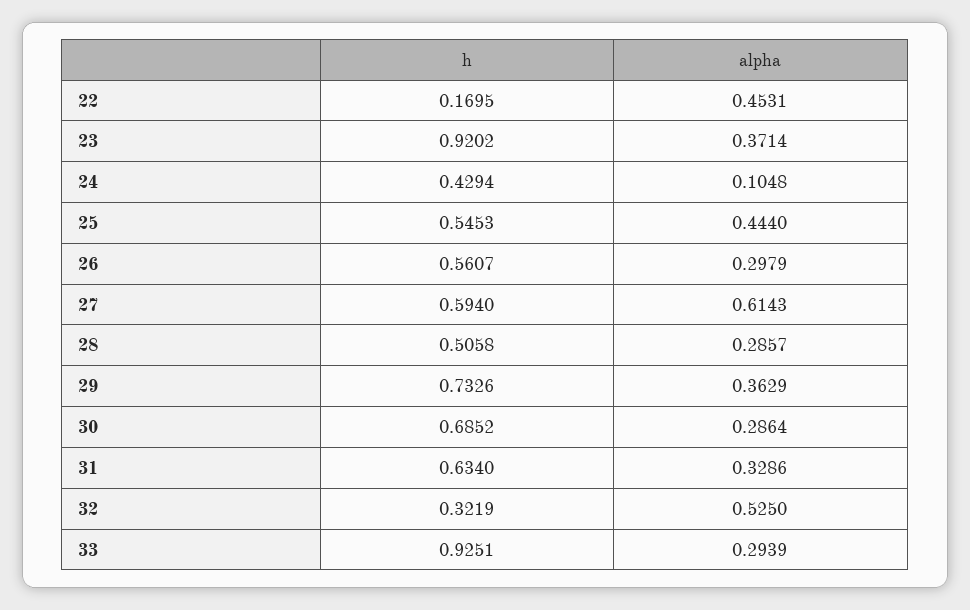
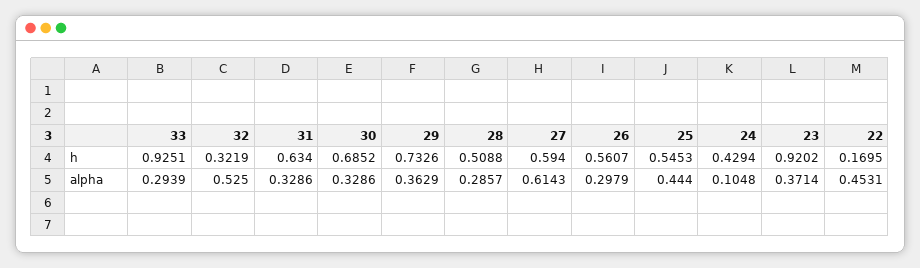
h, 28: 0.5058 -> 0.5088
alpha, 30: 0.2864 -> 0.3286

